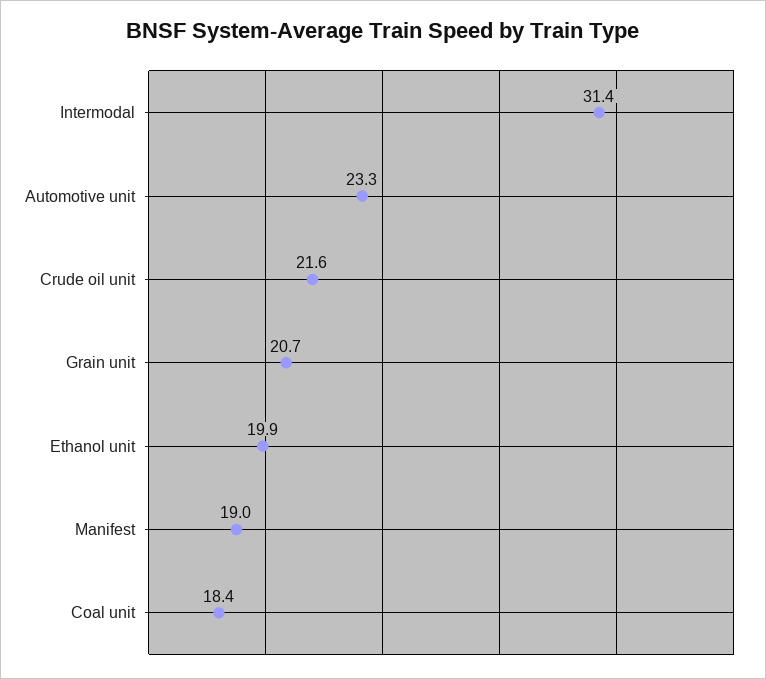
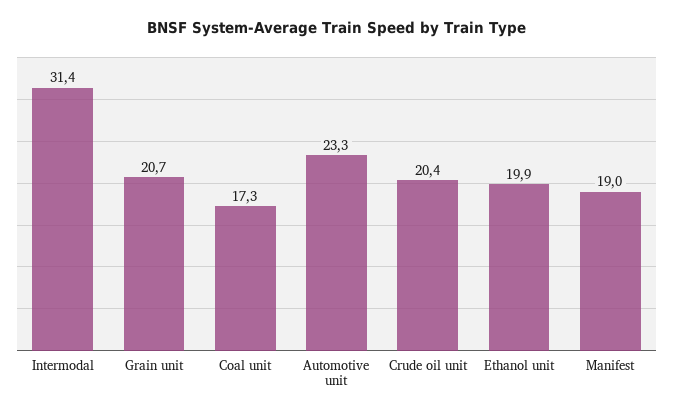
Crude oil unit: 21.6 -> 20.4
Coal unit: 18.4 -> 17.3

